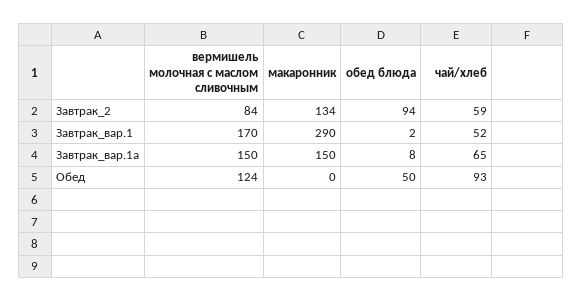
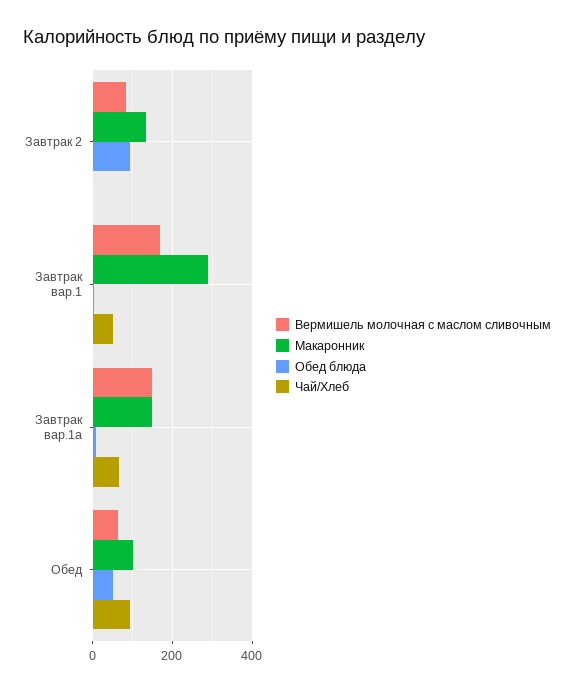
чай/хлеб, Завтрак_2: 59 -> 0
вермишель молочная с маслом сливочным, Обед: 124 -> 60
макаронник, Обед: 0 -> 100

